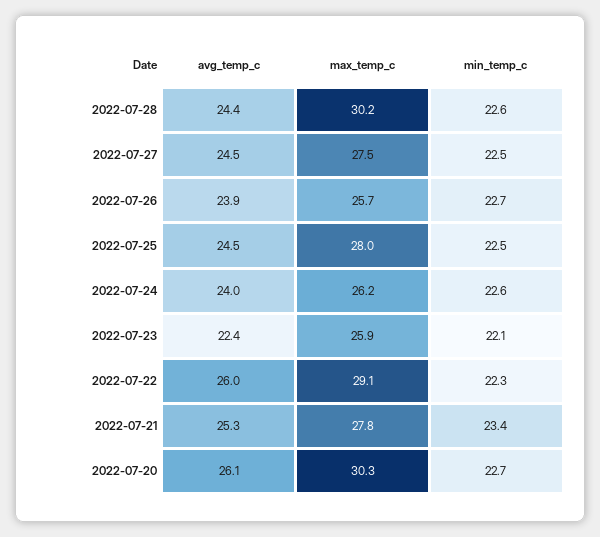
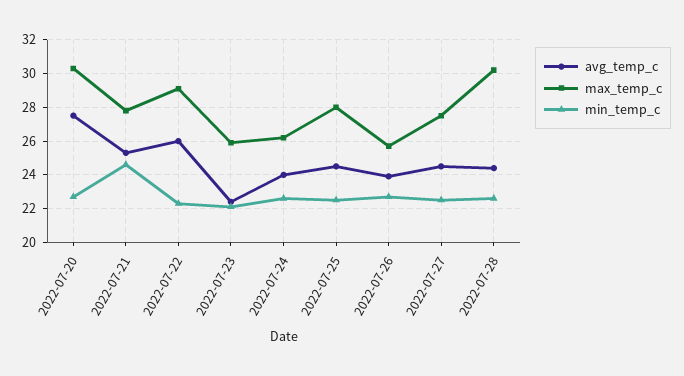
min_temp_c, 2022-07-21: 23.4 -> 24.5
avg_temp_c, 2022-07-20: 26.1 -> 27.5

